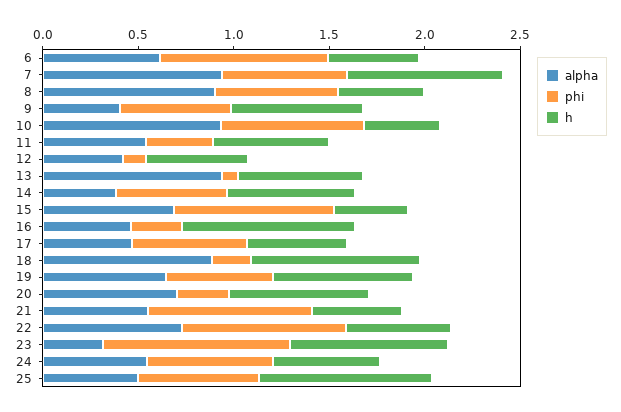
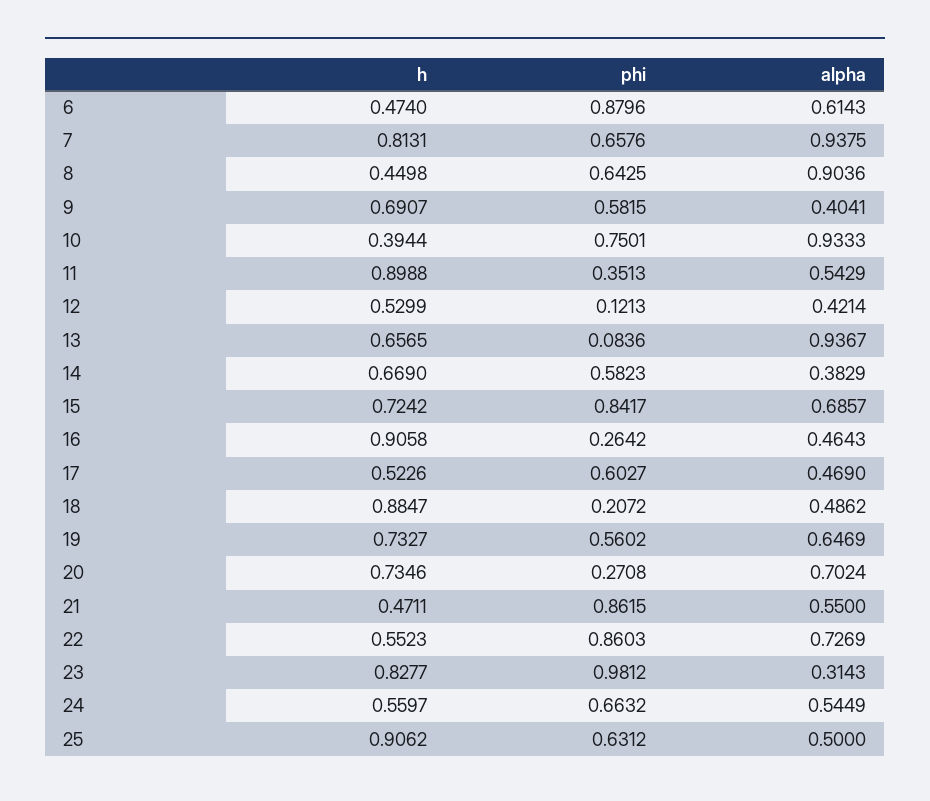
h, 11: 0.6 -> 0.8988
h, 15: 0.4 -> 0.7242
alpha, 18: 0.9 -> 0.4862

